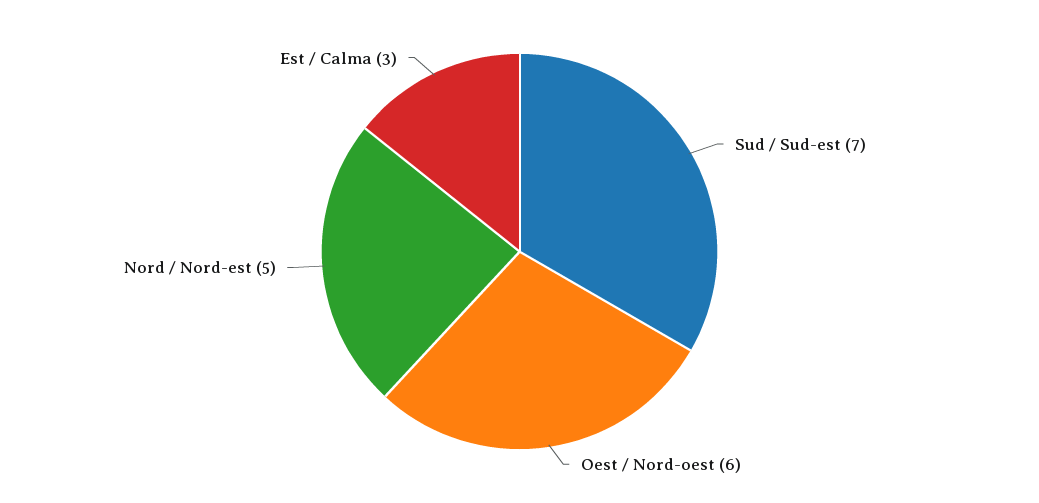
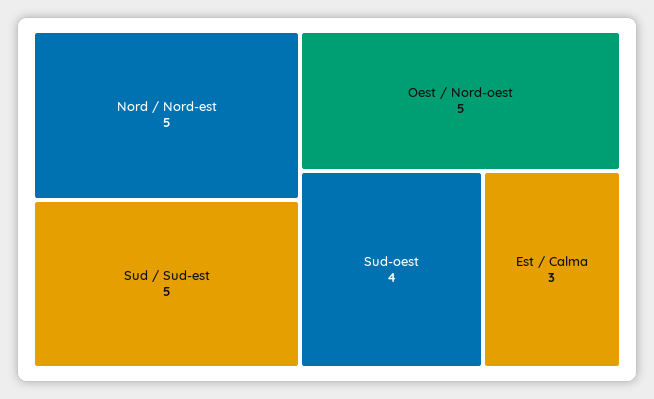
Sud / Sud-est: 7 -> 5
Oest / Nord-oest: 6 -> 5
Sud-oest: none -> 4

